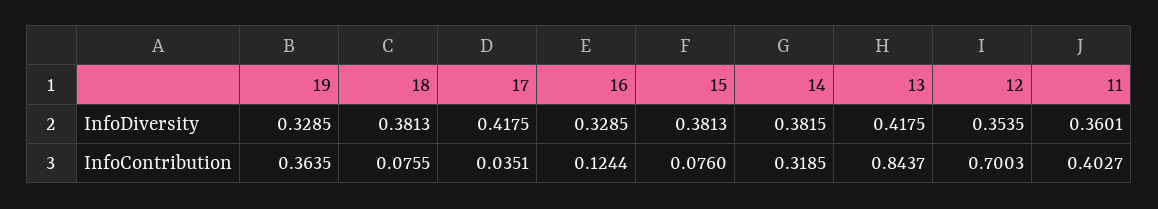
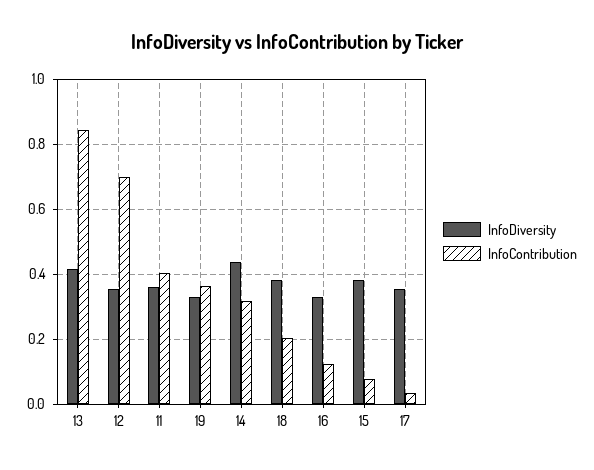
InfoDiversity, 17: 0.4175 -> 0.36
InfoDiversity, 14: 0.3815 -> 0.44
InfoContribution, 18: 0.0755 -> 0.2

